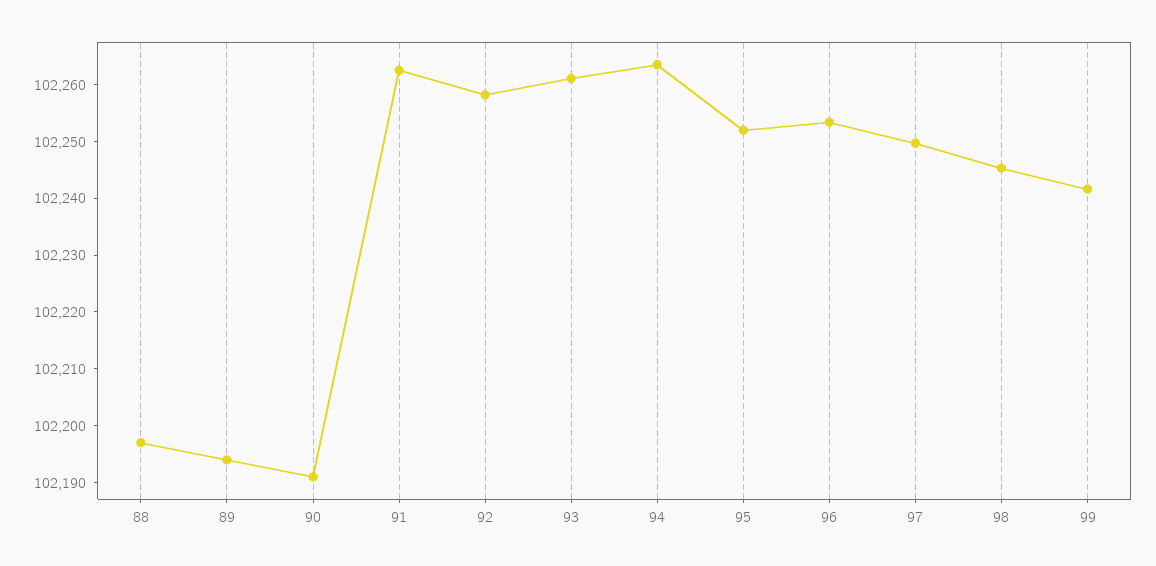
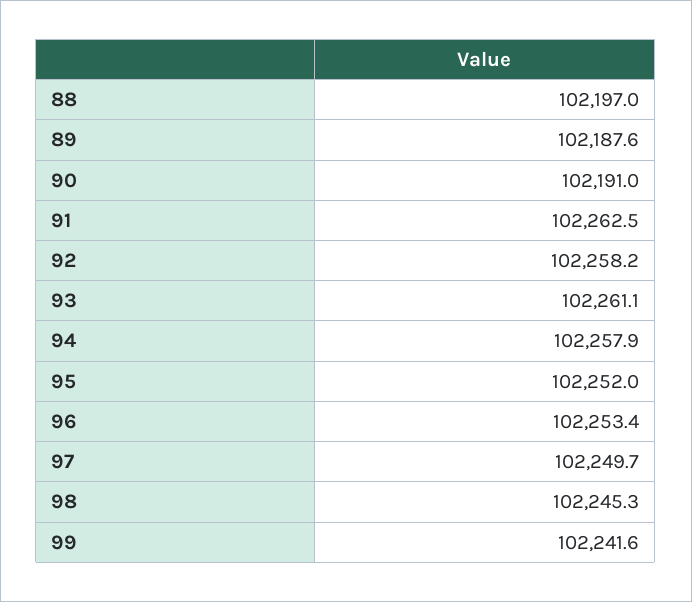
89: 102194 -> 102187.6
94: 102264 -> 102257.9

